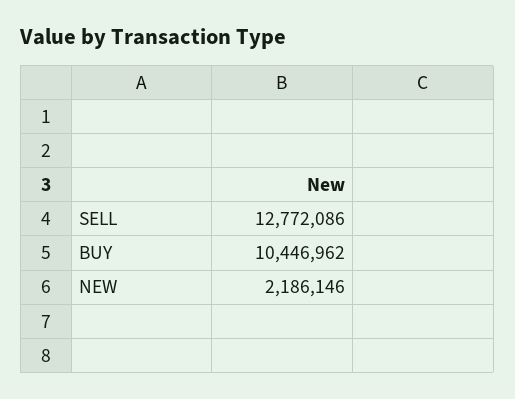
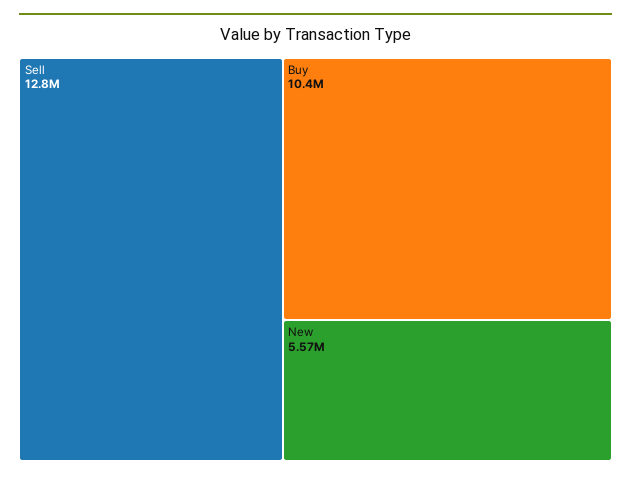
NEW: 2186146 -> 5570000

